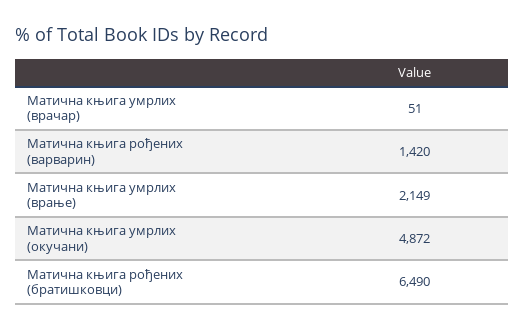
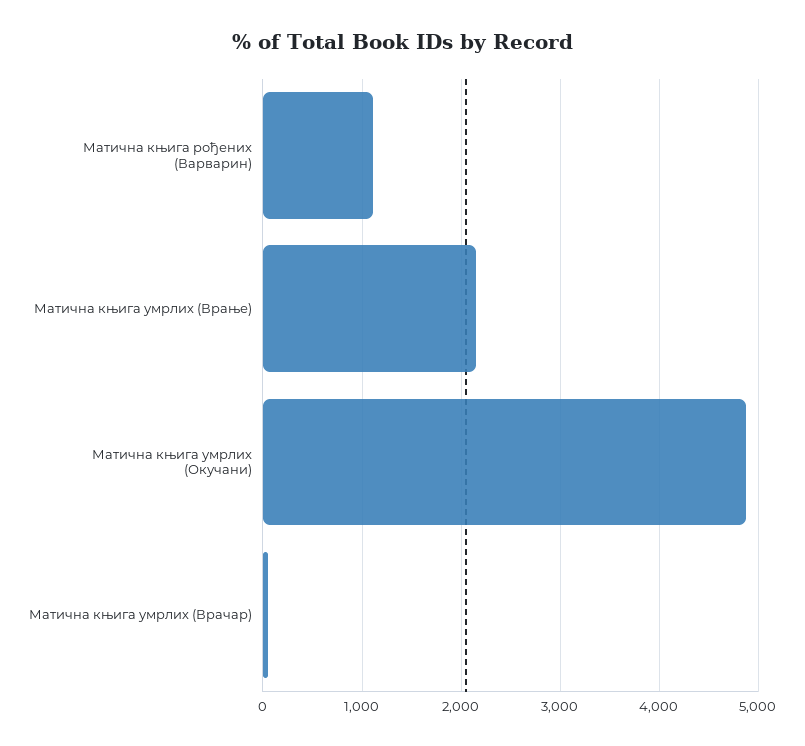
Матична књига рођених (варварин): 1420 -> 1100
Матична књига рођених (братишковци): 6490 -> none

